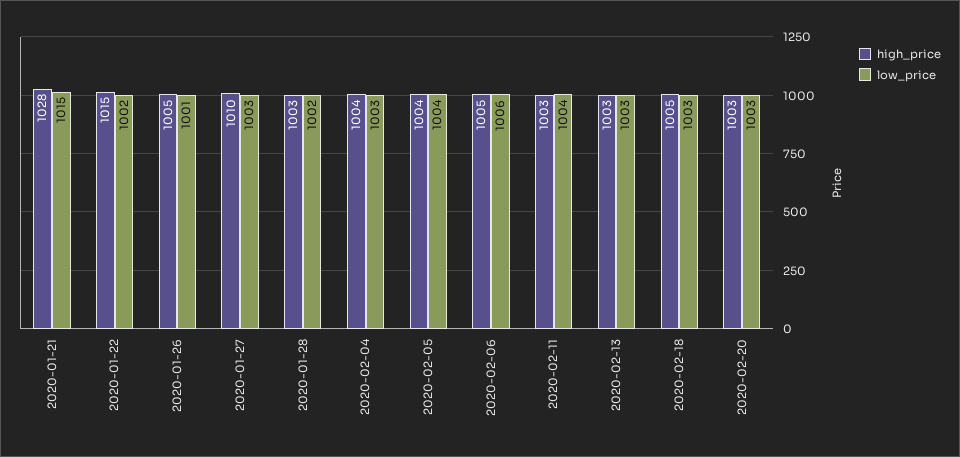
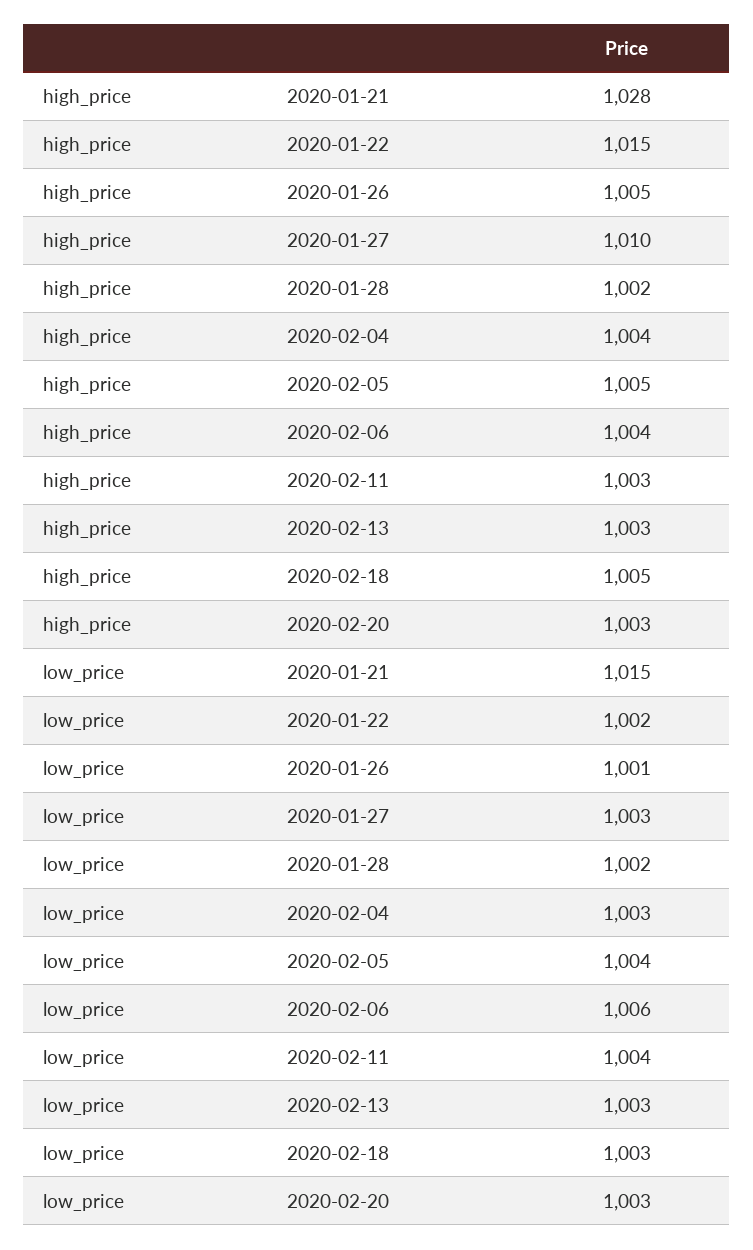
high_price, 2020-01-28: 1003 -> 1002
high_price, 2020-02-05: 1004 -> 1005
high_price, 2020-02-06: 1005 -> 1004

